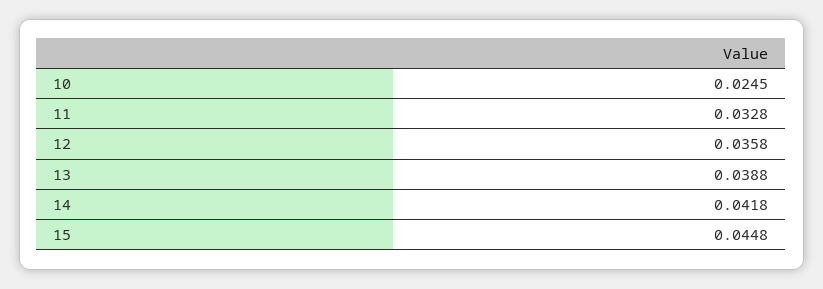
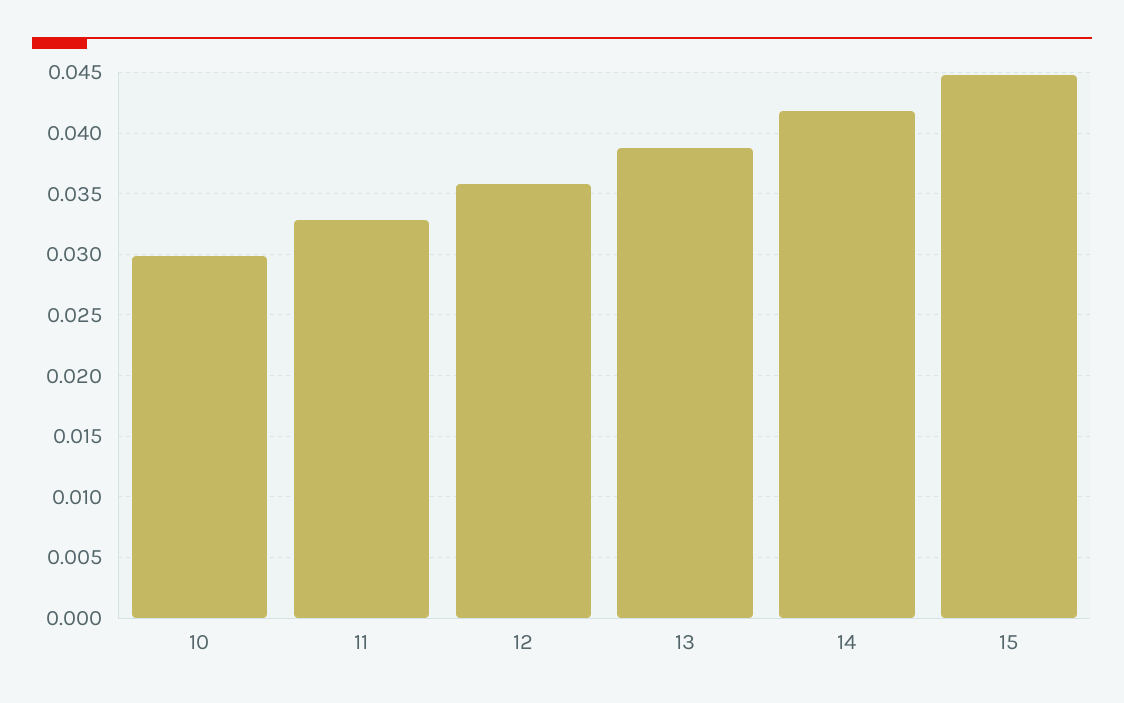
10: 0.0245 -> 0.03

